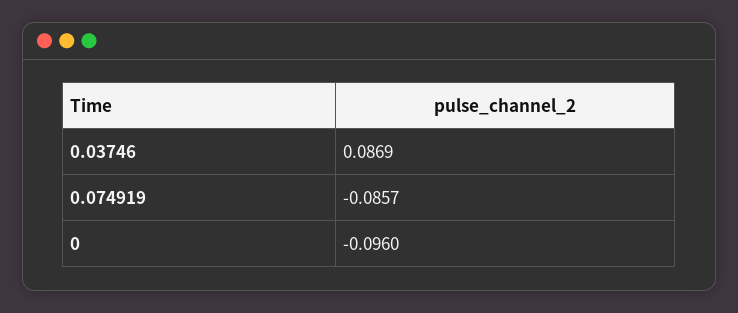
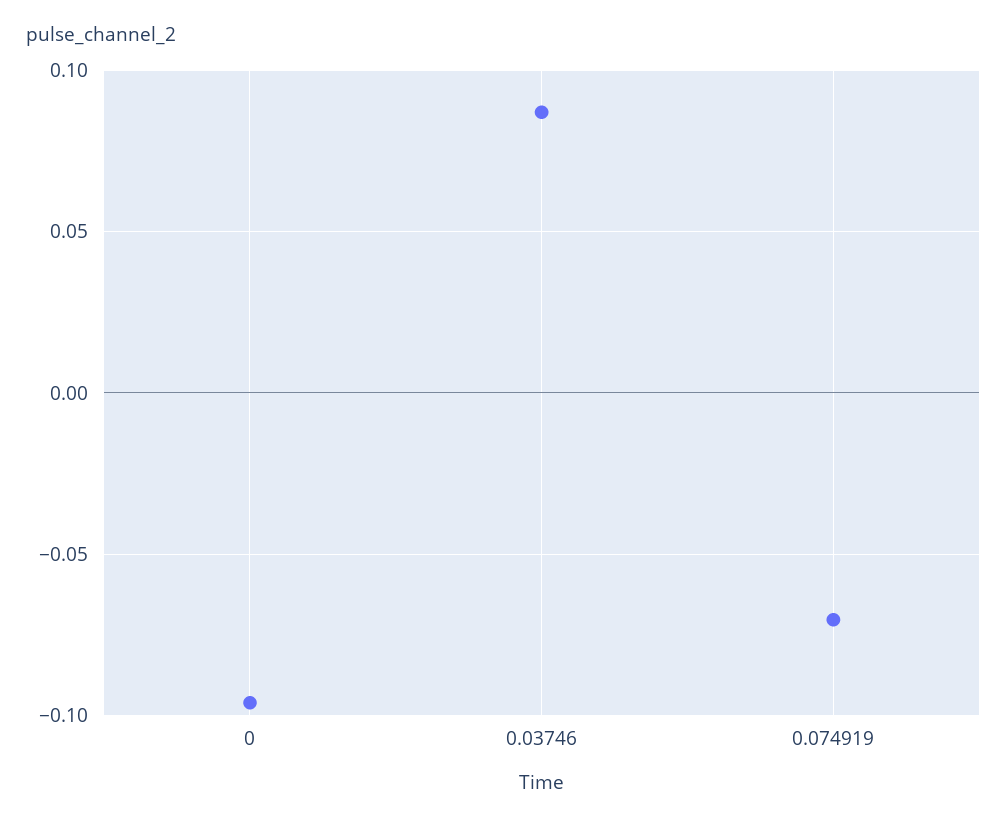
0.074919: -0.0857 -> -0.07

